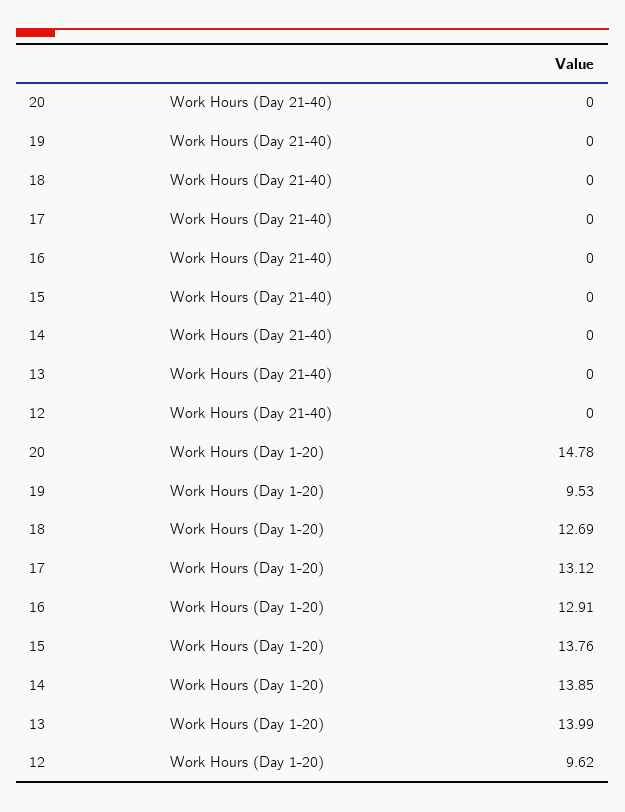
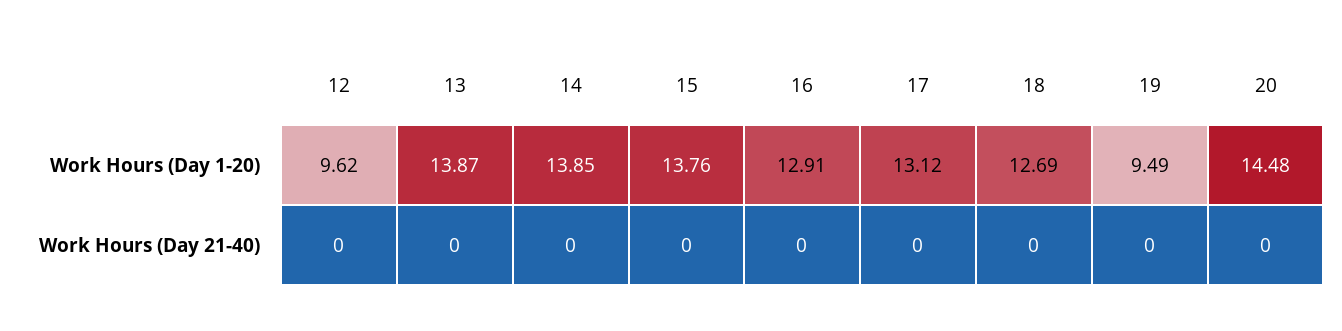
20, Work Hours (Day 1-20): 14.78 -> 14.48
19, Work Hours (Day 1-20): 9.53 -> 9.49
13, Work Hours (Day 1-20): 13.99 -> 13.87

